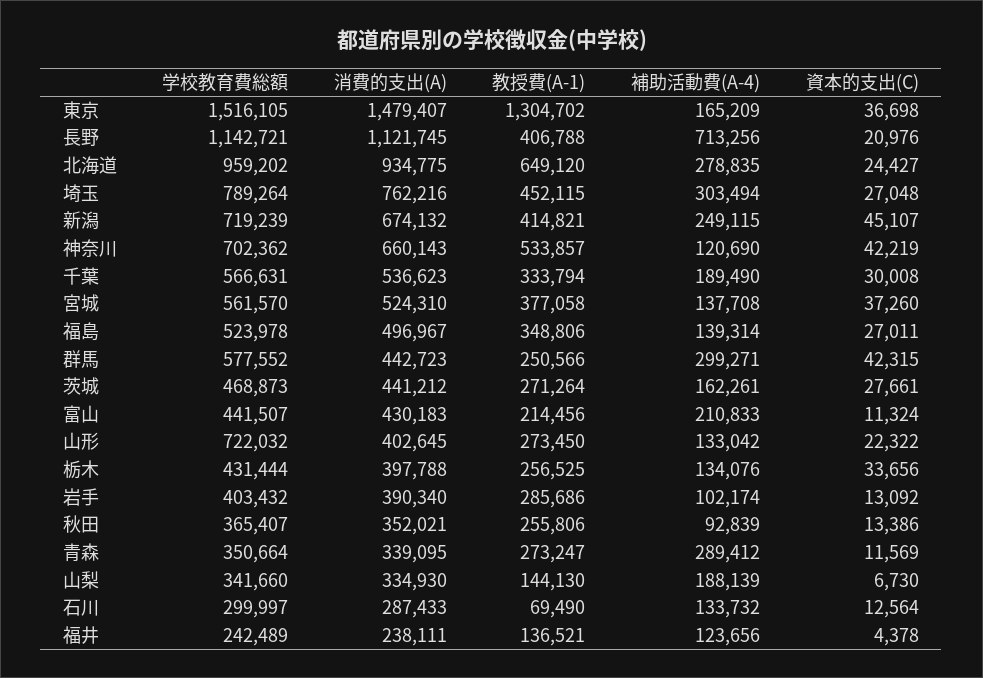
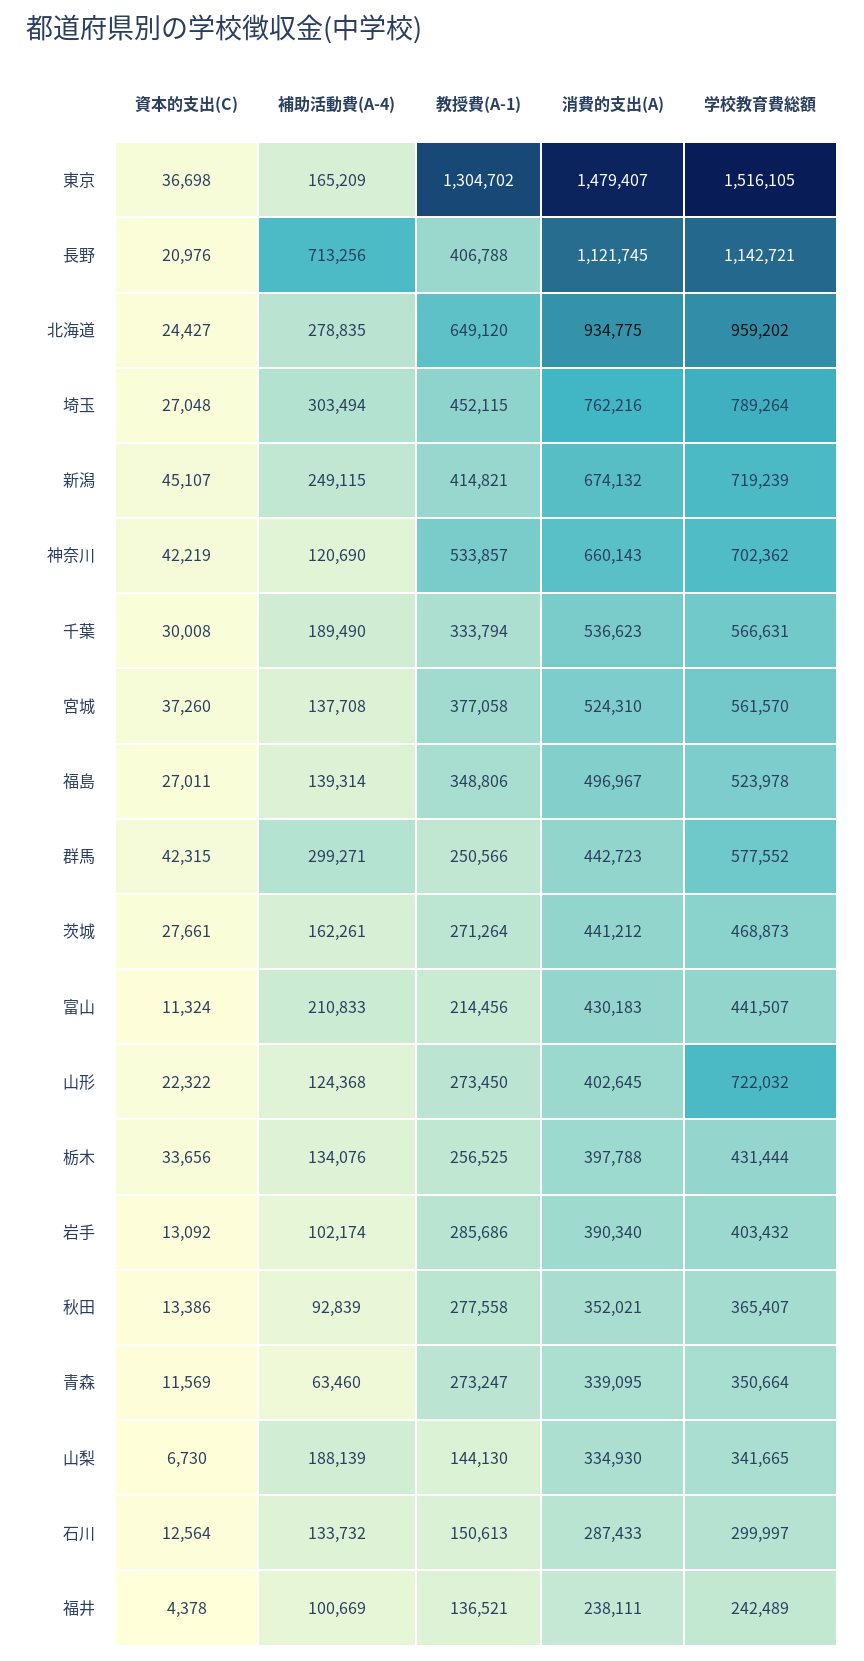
補助活動費(A-4), 山形: 133042 -> 124368
教授費(A-1), 秋田: 255806 -> 277558
補助活動費(A-4), 青森: 289412 -> 63460
学校教育費総額, 山梨: 341660 -> 341665
教授費(A-1), 石川: 69490 -> 150613
補助活動費(A-4), 福井: 123656 -> 100669

